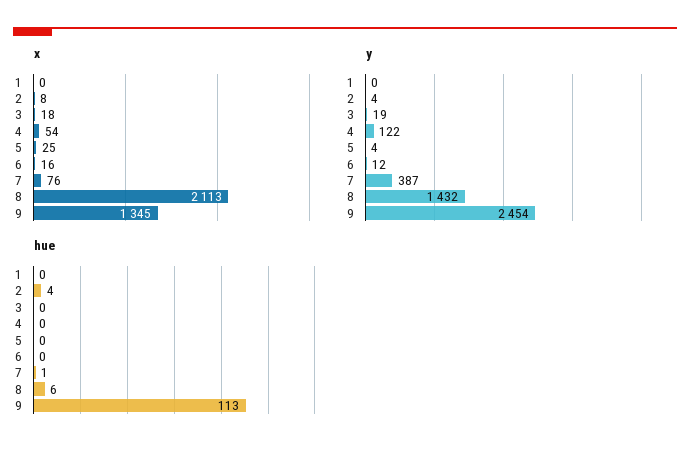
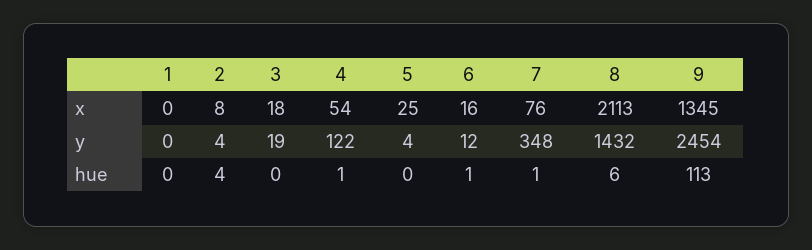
y, 7: 387 -> 348
hue, 4: 0 -> 1
hue, 6: 0 -> 1

